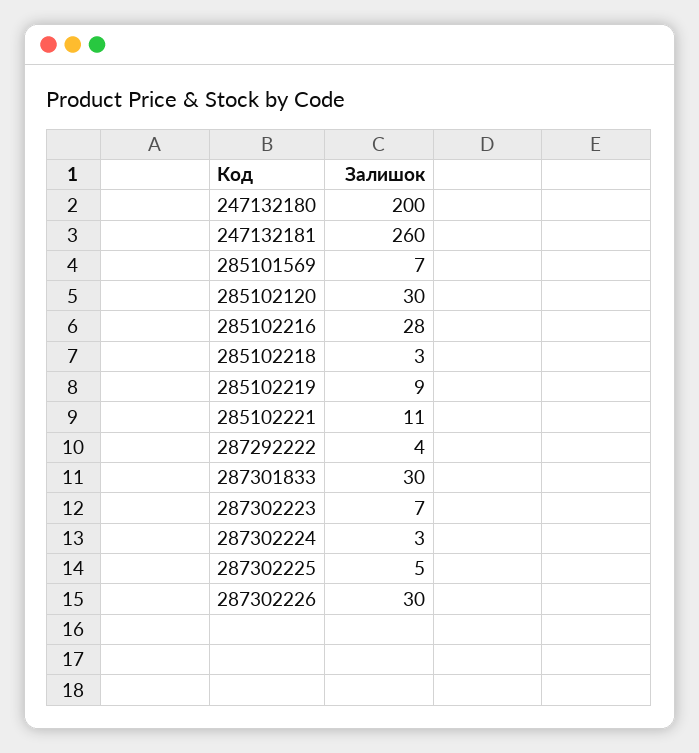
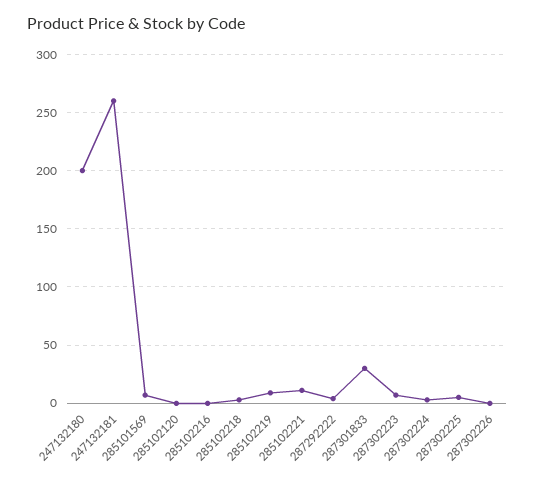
285102120: 30 -> 0
285102216: 28 -> 0
287302226: 30 -> 0

